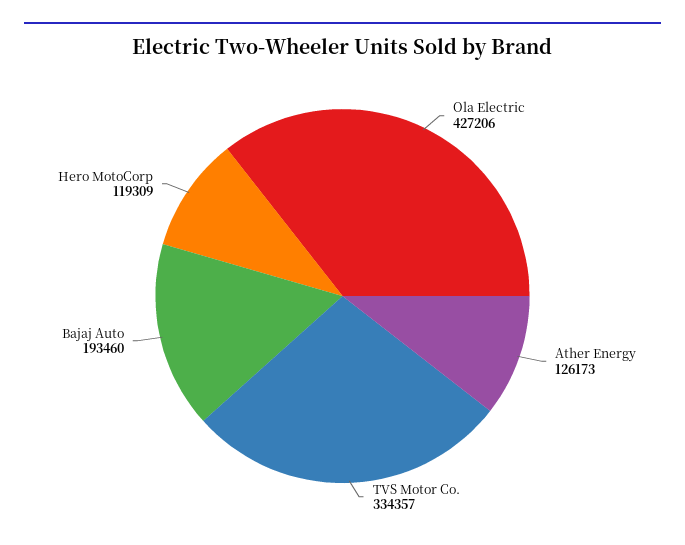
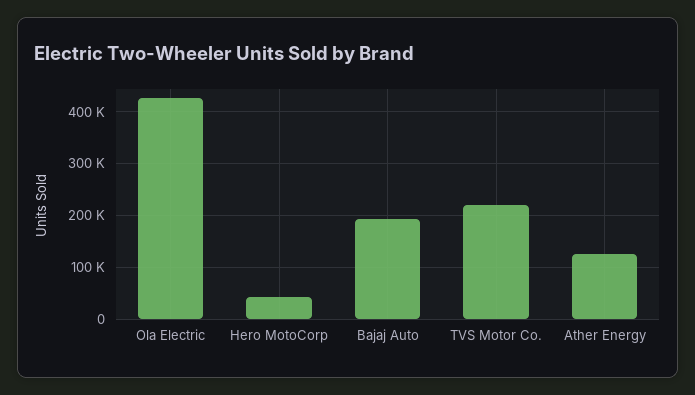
TVS Motor Co.: 334357 -> 220000
Hero MotoCorp: 119309 -> 40000

